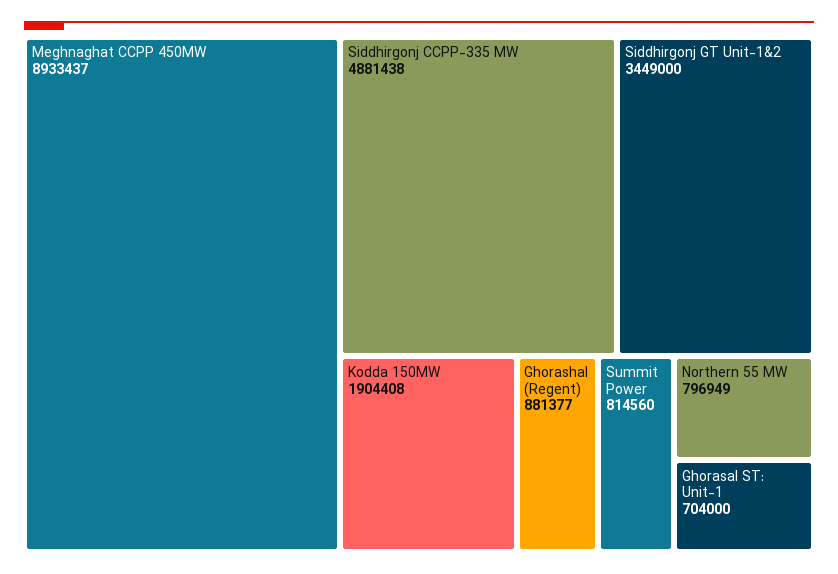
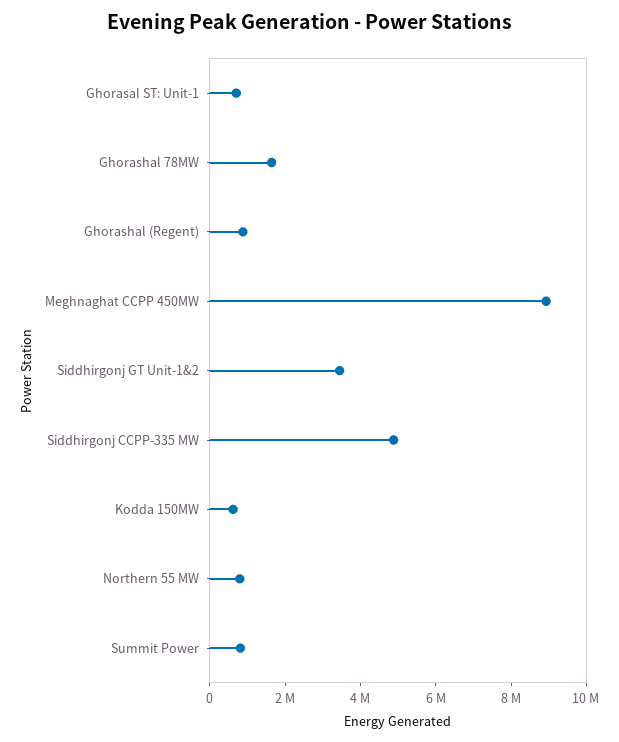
Kodda 150MW: 1904408 -> 500000
Ghorashal 78MW: none -> 1500000

